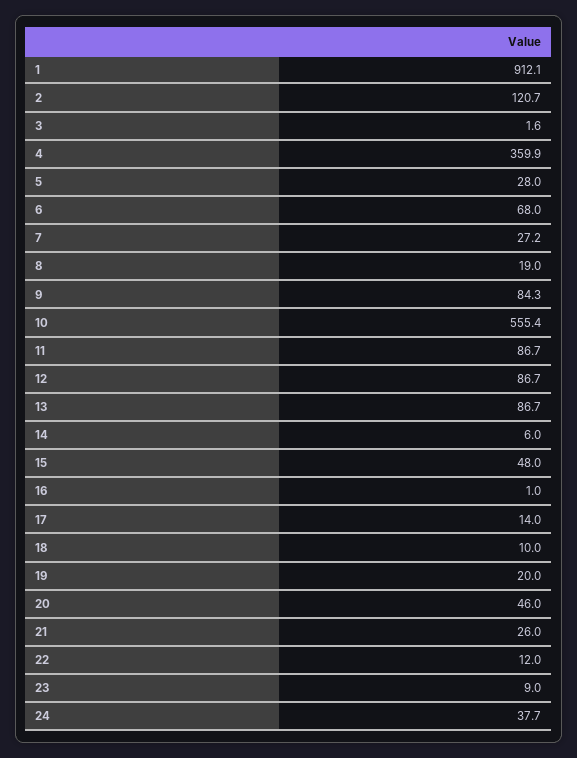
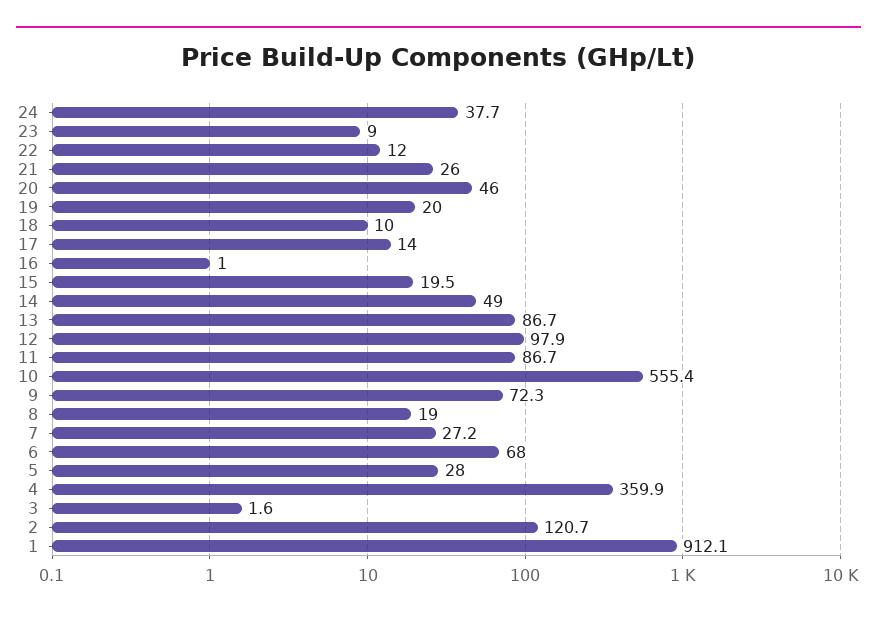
9: 84.3 -> 72.3
12: 86.7 -> 97.9
14: 6 -> 49
15: 48 -> 19.5

